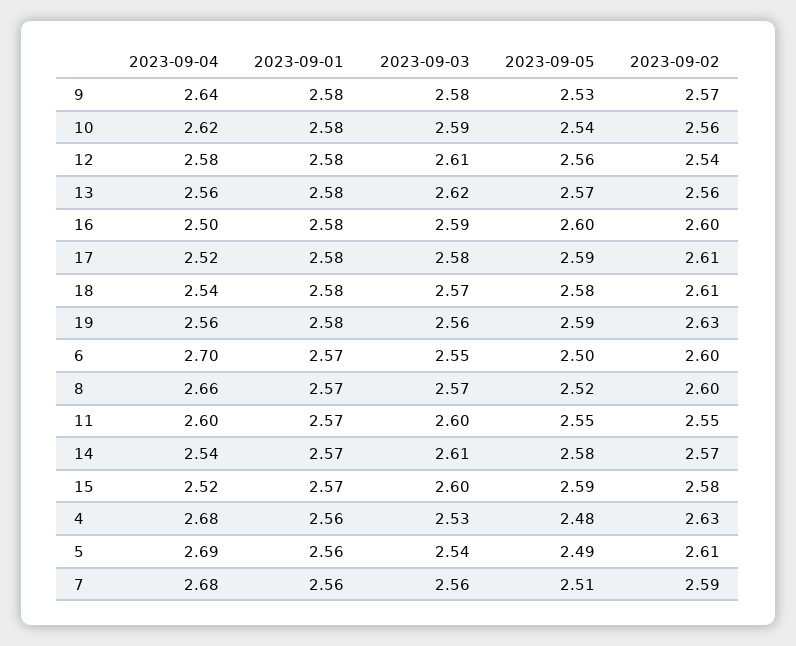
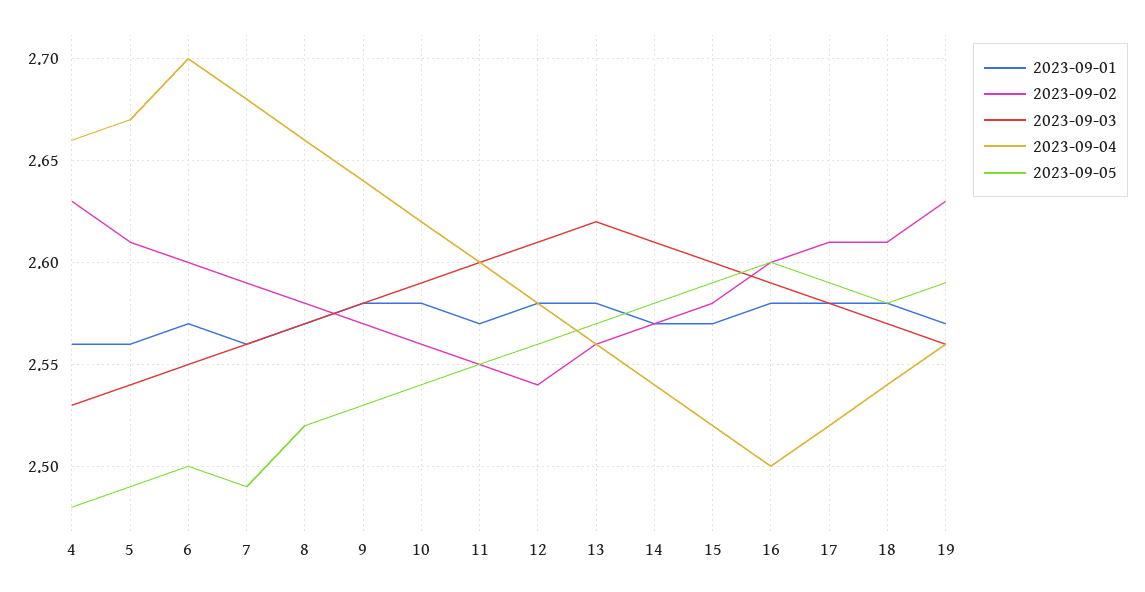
2023-09-01, 19: 2.58 -> 2.57
2023-09-02, 8: 2.6 -> 2.58
2023-09-04, 4: 2.68 -> 2.66
2023-09-04, 5: 2.69 -> 2.67
2023-09-05, 7: 2.51 -> 2.49

